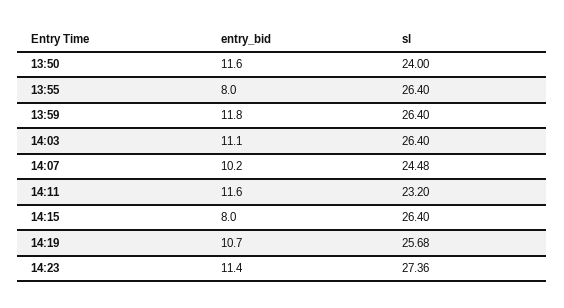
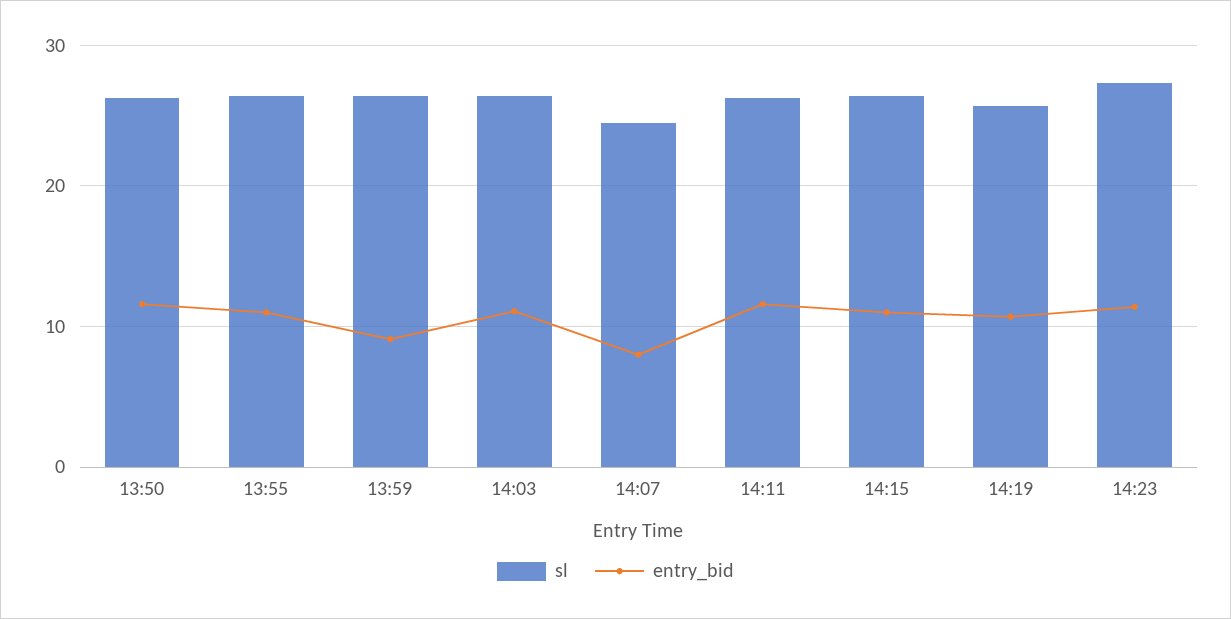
sl, 13:50: 24 -> 26
entry_bid, 13:55: 8 -> 11
entry_bid, 13:59: 11.8 -> 9
entry_bid, 14:07: 10.2 -> 8
sl, 14:11: 23.2 -> 26
entry_bid, 14:15: 8 -> 11

